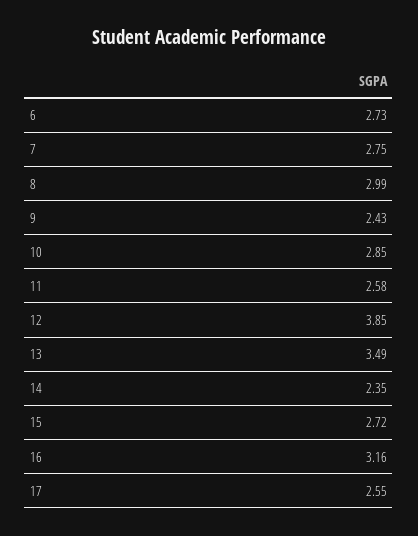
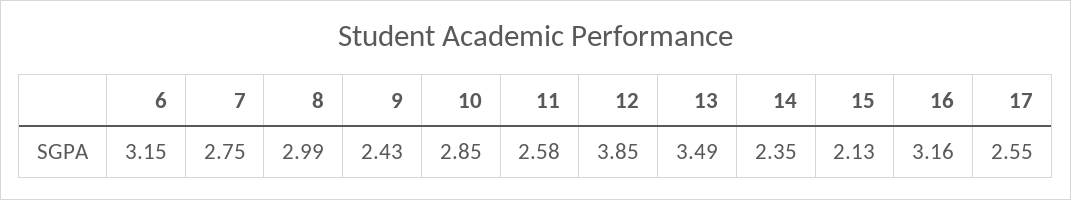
6: 2.73 -> 3.15
15: 2.72 -> 2.13

